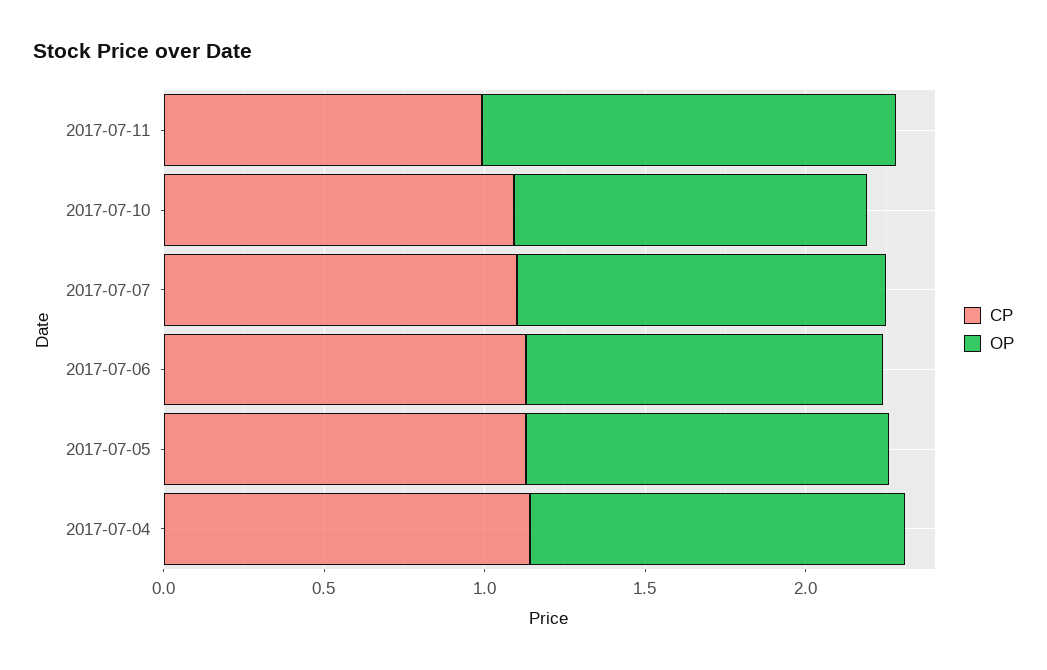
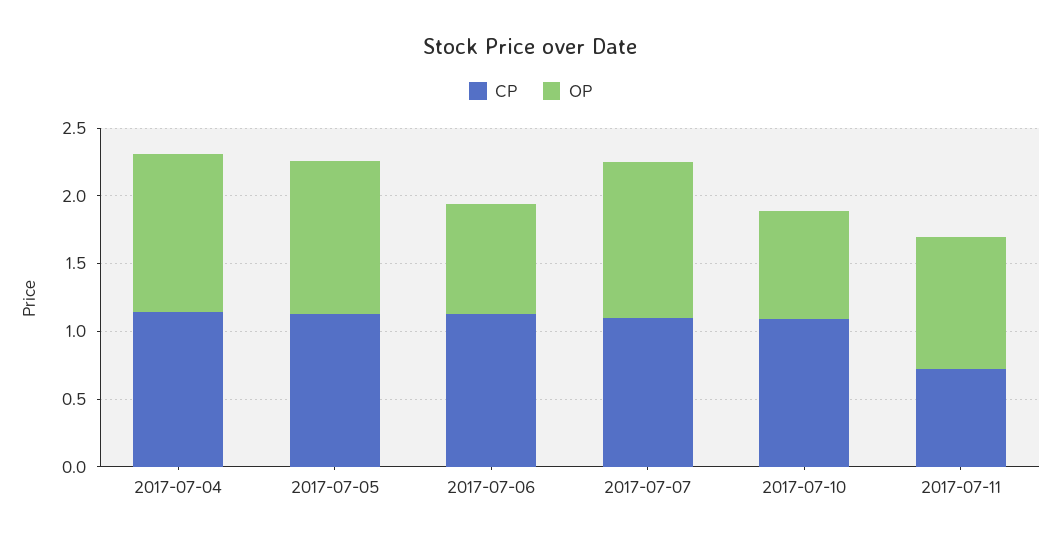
CP, 2017-07-11: 1 -> 0.7
OP, 2017-07-11: 1.3 -> 1
OP, 2017-07-10: 1.1 -> 0.8
OP, 2017-07-06: 1.1 -> 0.8

